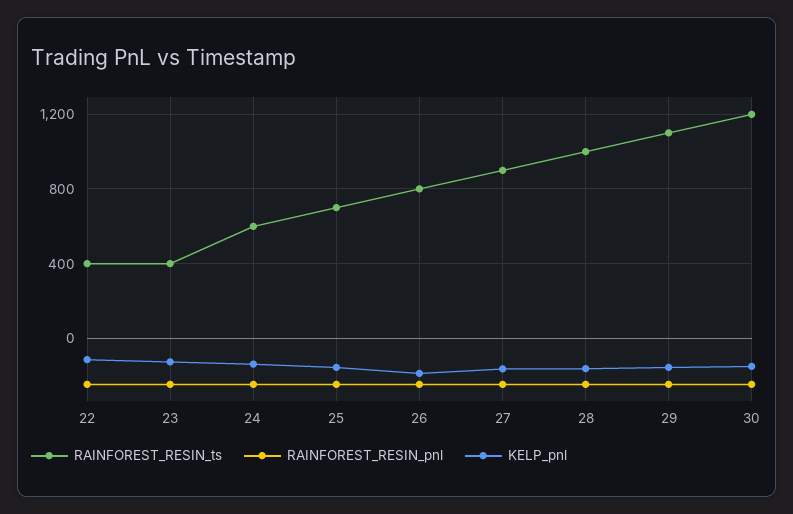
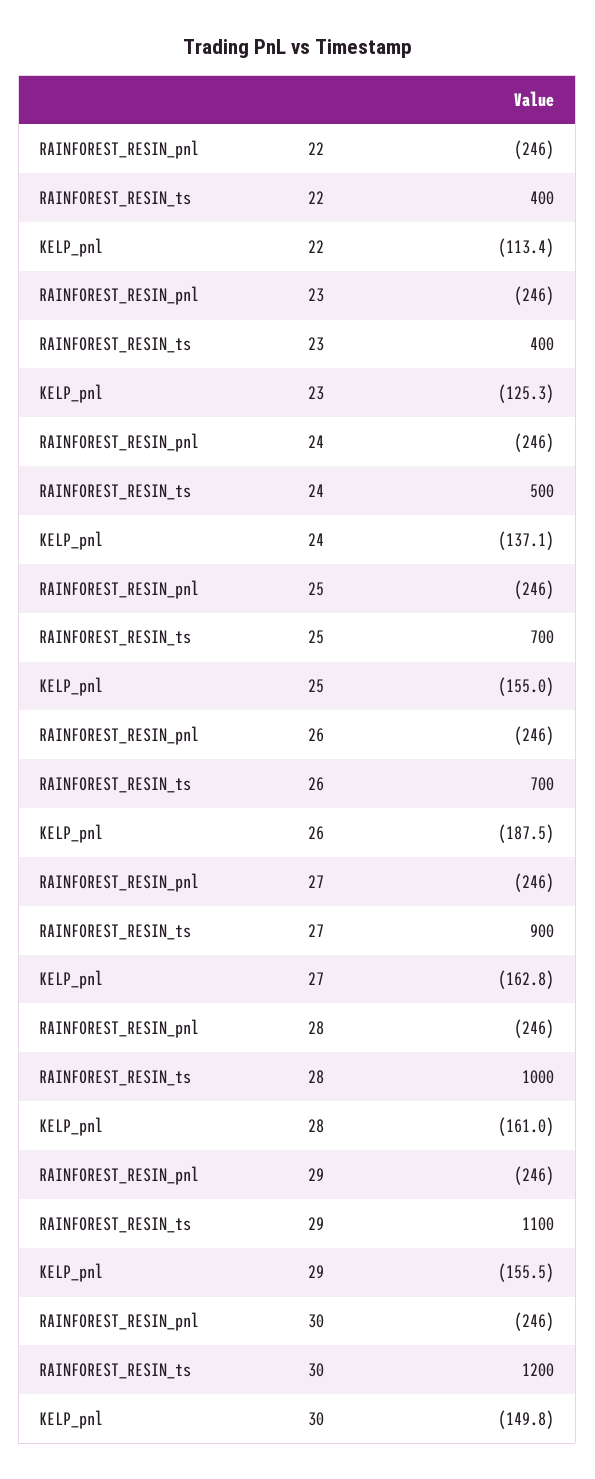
RAINFOREST_RESIN_ts, 24: 600 -> 500
RAINFOREST_RESIN_ts, 26: 800 -> 700

